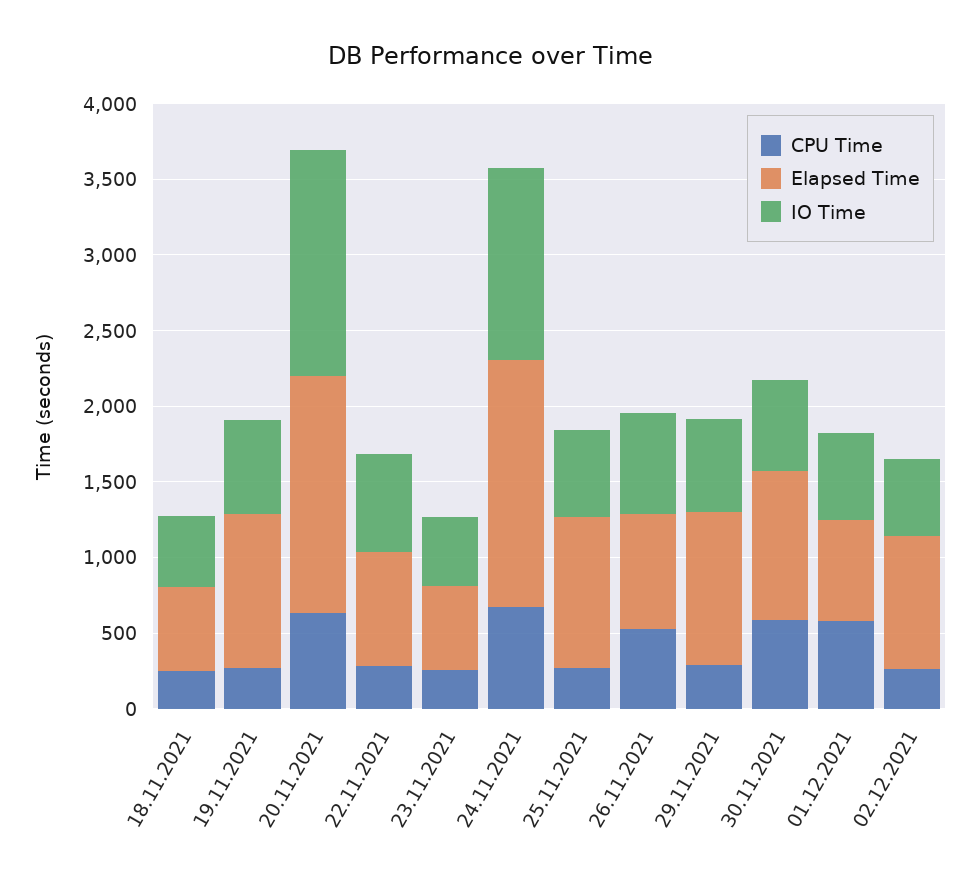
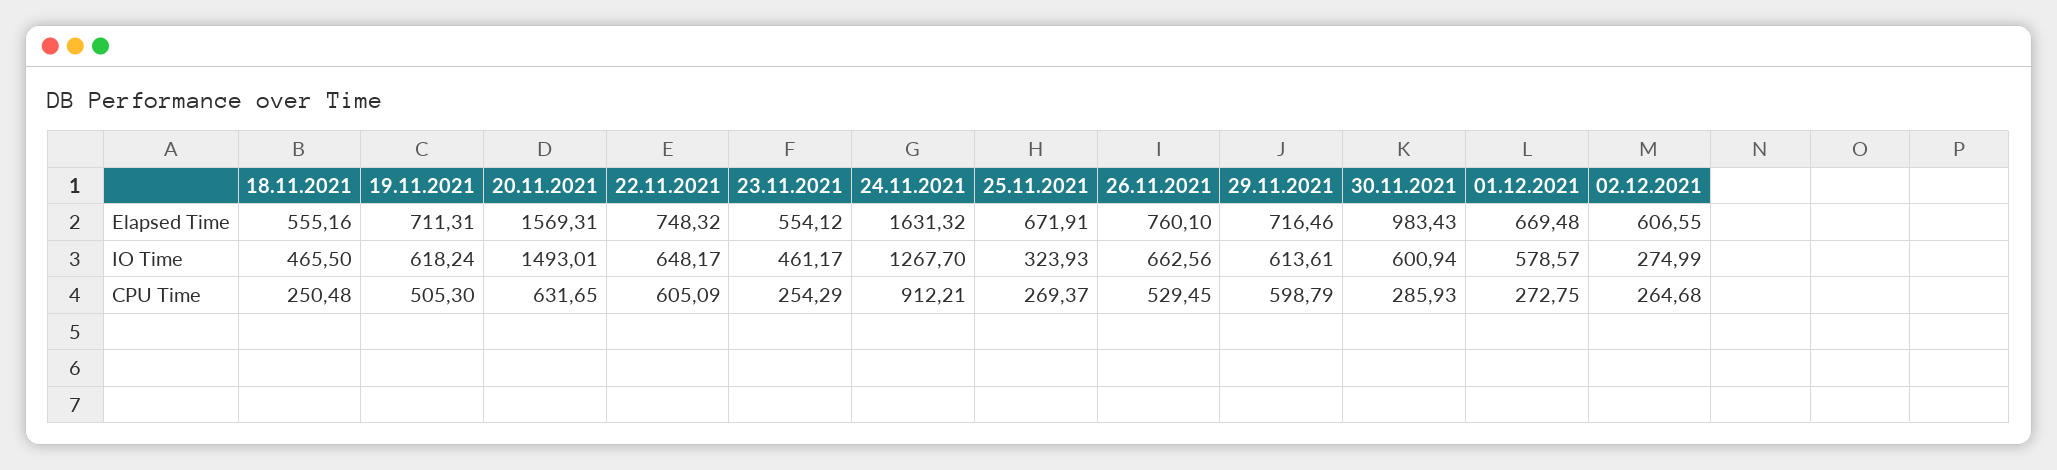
CPU Time, 19.11.2021: 300 -> 505.3
Elapsed Time, 19.11.2021: 1000 -> 711.31
CPU Time, 22.11.2021: 300 -> 605.09
CPU Time, 24.11.2021: 700 -> 912.21
Elapsed Time, 25.11.2021: 1000 -> 671.91
IO Time, 25.11.2021: 600 -> 323.93
CPU Time, 29.11.2021: 300 -> 598.79
Elapsed Time, 29.11.2021: 1000 -> 716.46
CPU Time, 30.11.2021: 600 -> 285.93
CPU Time, 01.12.2021: 600 -> 272.75
Elapsed Time, 02.12.2021: 900 -> 606.55
IO Time, 02.12.2021: 500 -> 274.99

